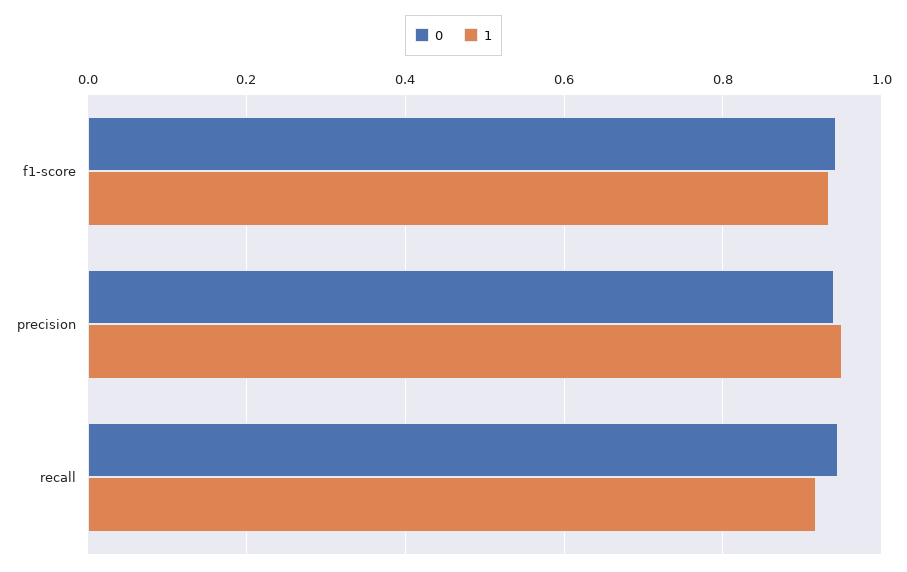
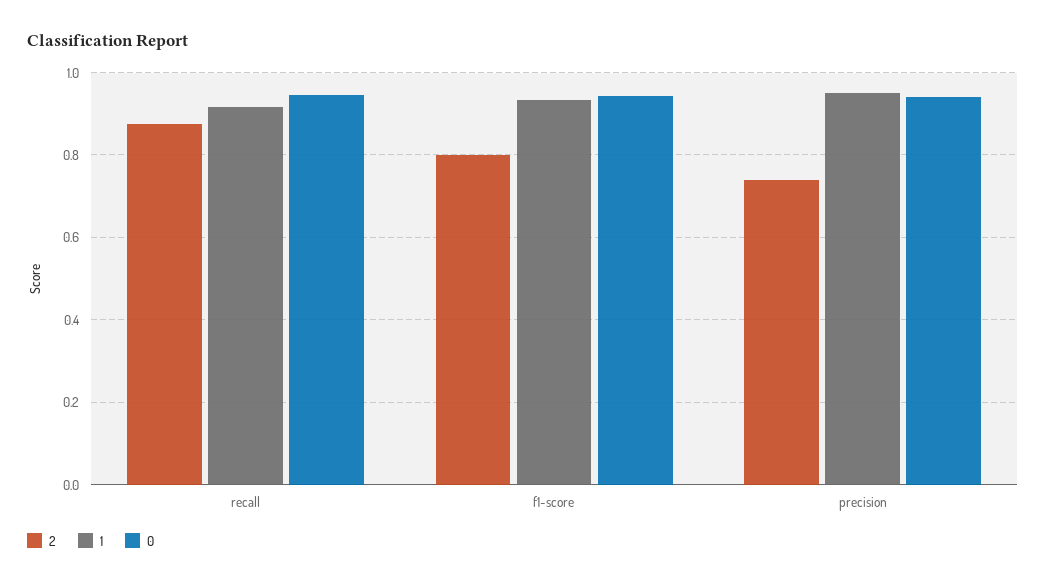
2, recall: none -> 0.88
2, f1-score: none -> 0.8
2, precision: none -> 0.74

